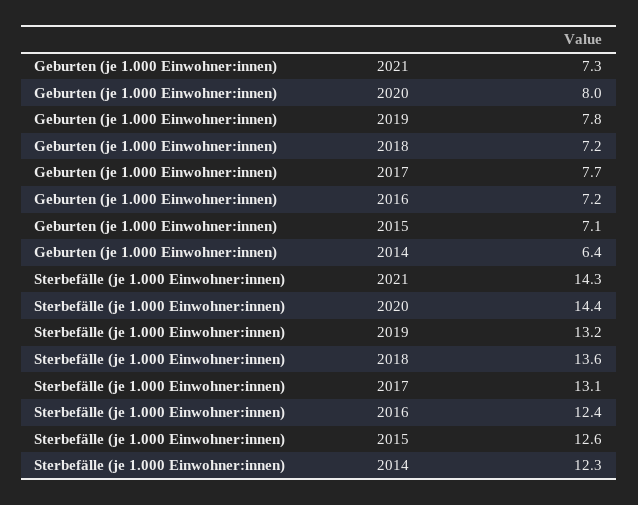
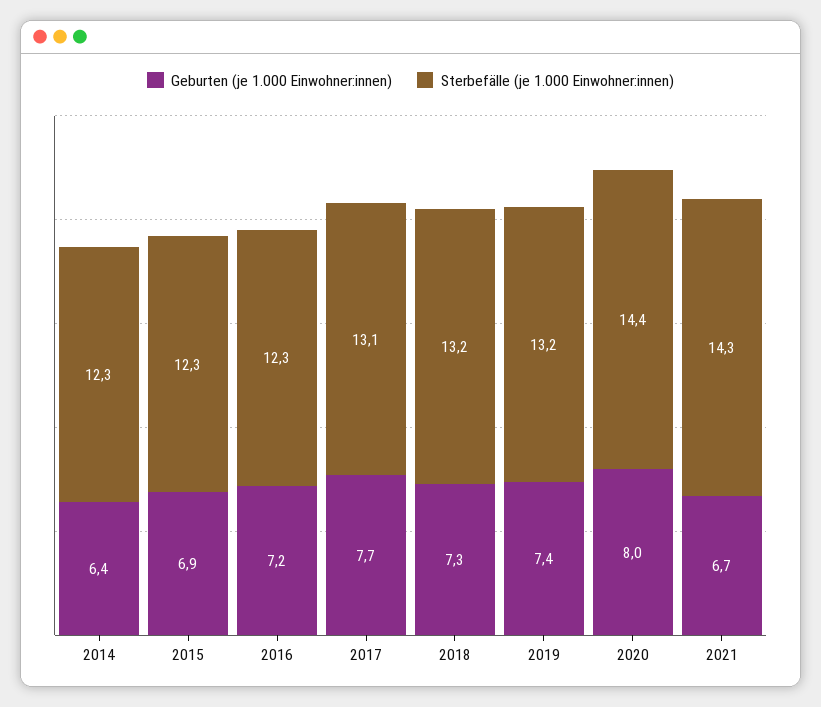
Geburten (je 1.000 Einwohner:innen), 2021: 7.3 -> 6.7
Geburten (je 1.000 Einwohner:innen), 2019: 7.8 -> 7.4
Geburten (je 1.000 Einwohner:innen), 2018: 7.2 -> 7.3
Geburten (je 1.000 Einwohner:innen), 2015: 7.1 -> 6.9
Sterbefälle (je 1.000 Einwohner:innen), 2018: 13.6 -> 13.2
Sterbefälle (je 1.000 Einwohner:innen), 2016: 12.4 -> 12.3
Sterbefälle (je 1.000 Einwohner:innen), 2015: 12.6 -> 12.3

